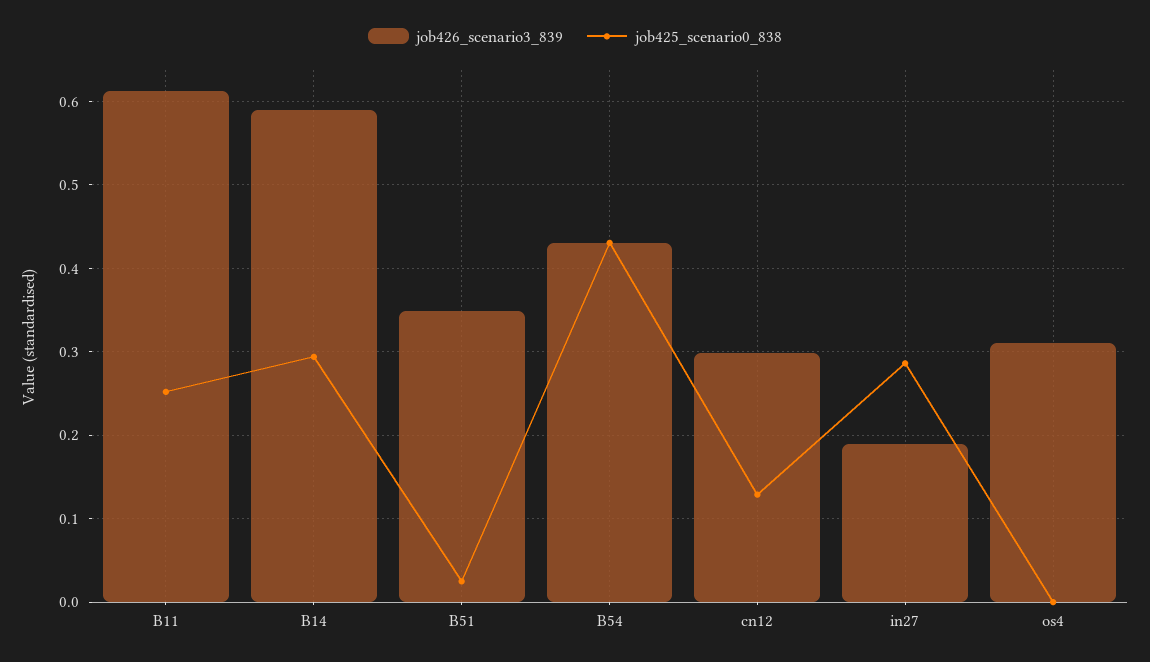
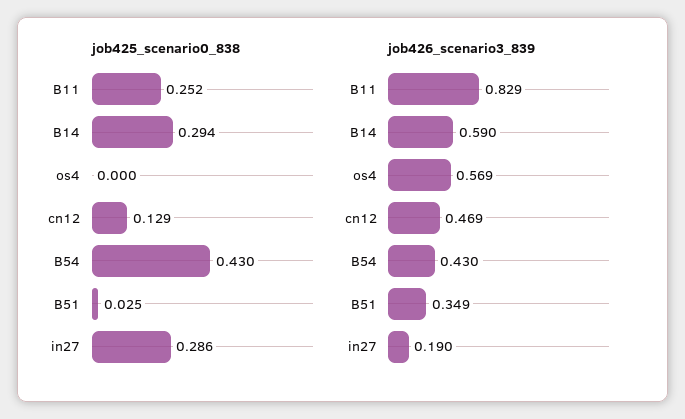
job426_scenario3_839, B11: 0.61 -> 0.829
job426_scenario3_839, cn12: 0.3 -> 0.469
job426_scenario3_839, os4: 0.31 -> 0.569

